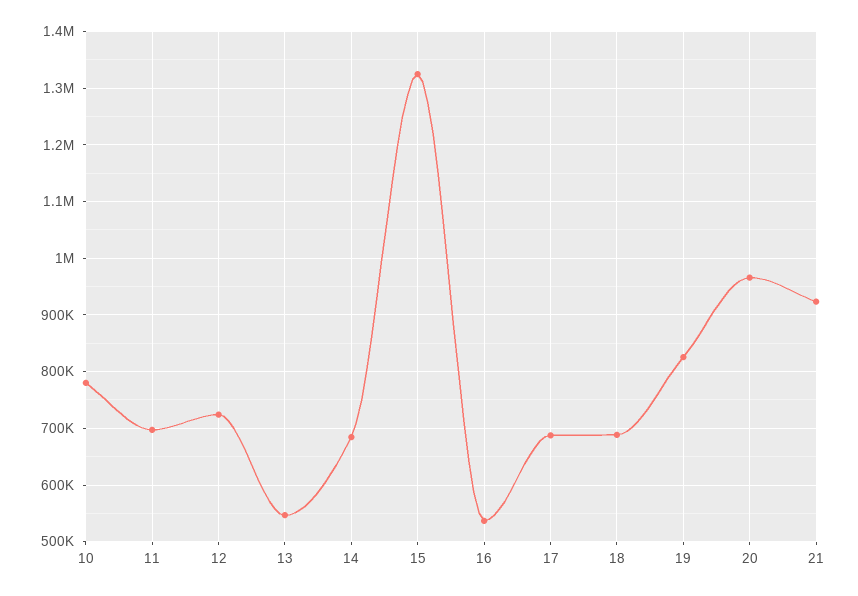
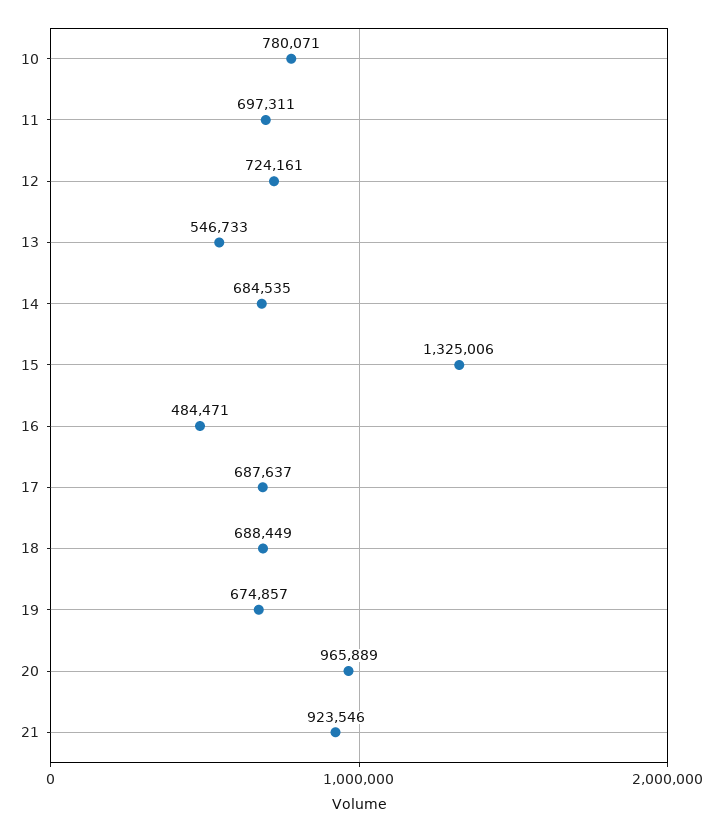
16: 540000 -> 484471
19: 820000 -> 674857

